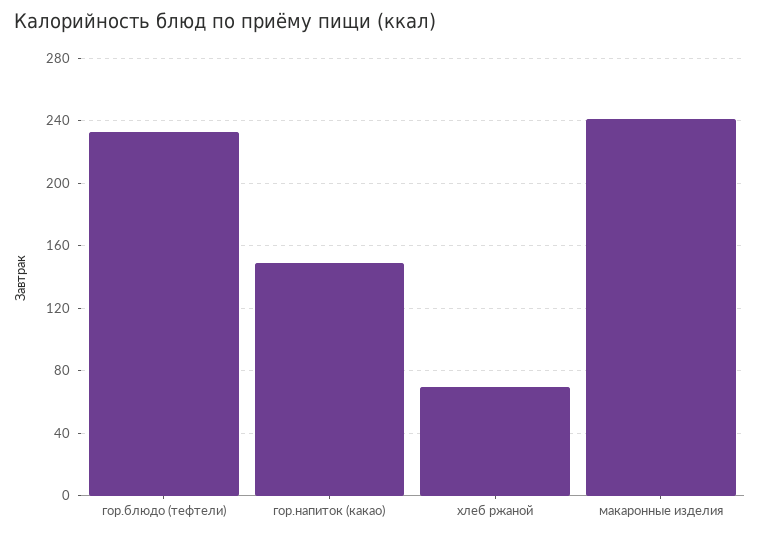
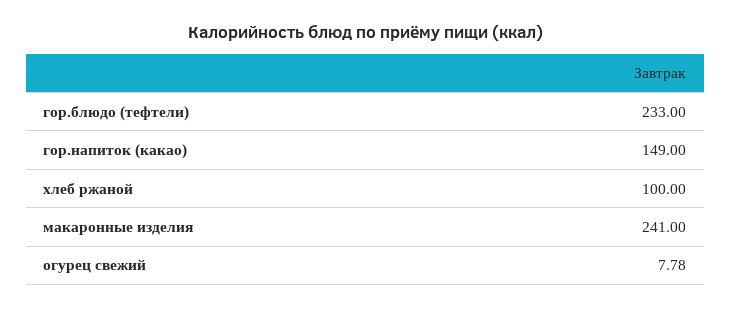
хлеб ржаной: 70 -> 100
огурец свежий: none -> 7.78

